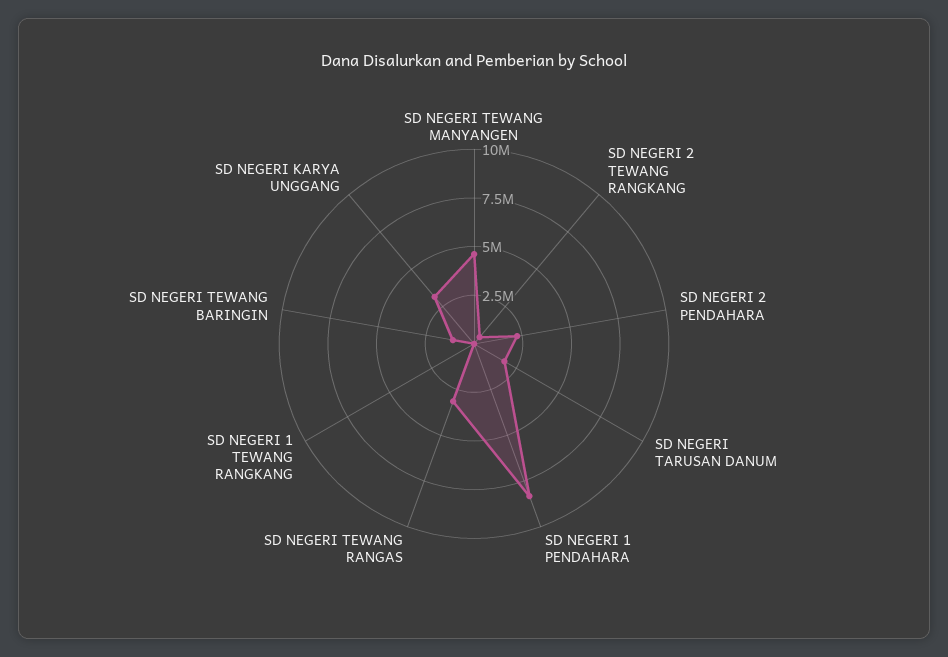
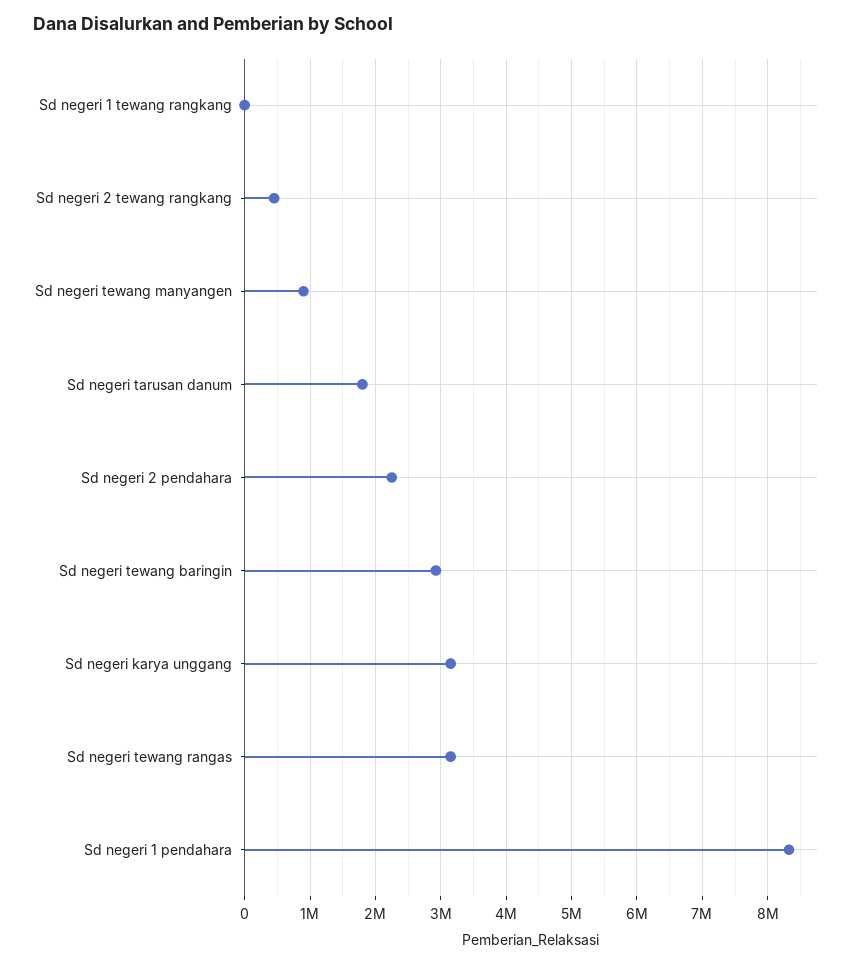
SD NEGERI TEWANG MANYANGEN: 4500000 -> 900000
SD NEGERI TEWANG BARINGIN: 1000000 -> 2900000

